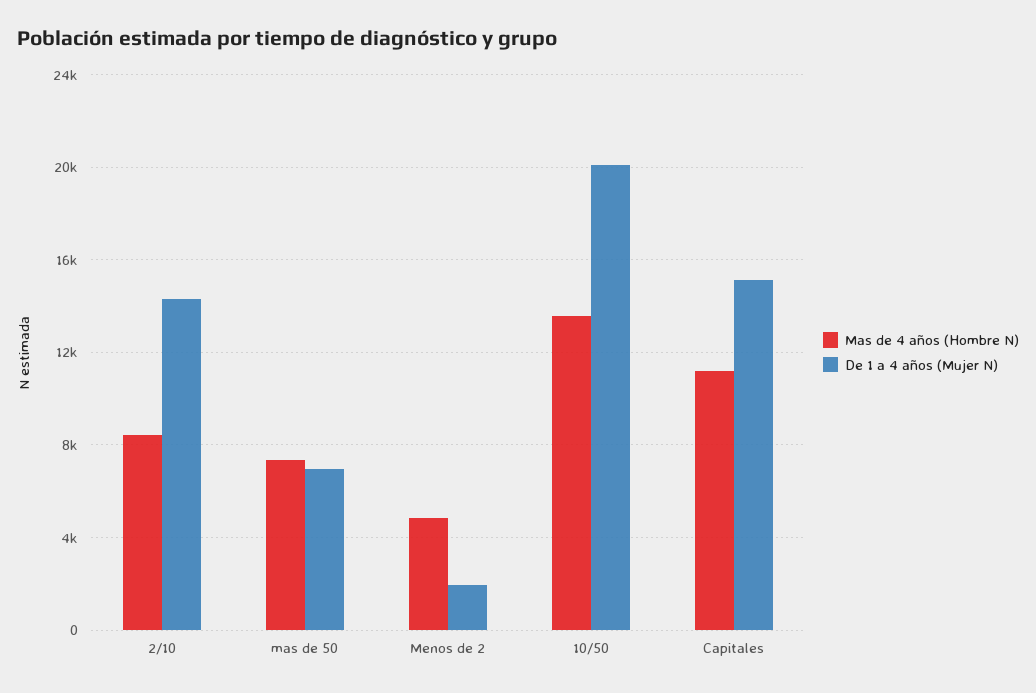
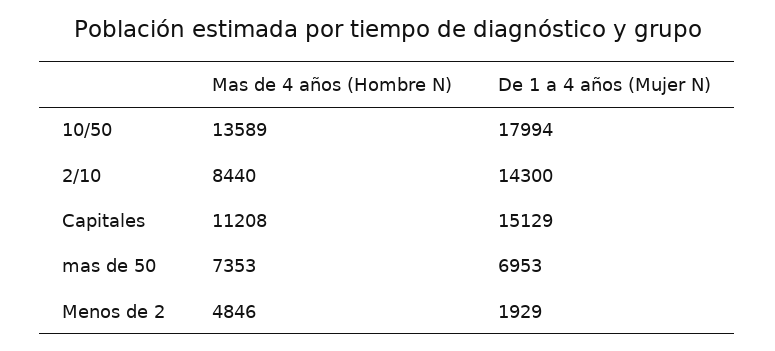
De 1 a 4 años (Mujer N), 10/50: 20000 -> 17994

